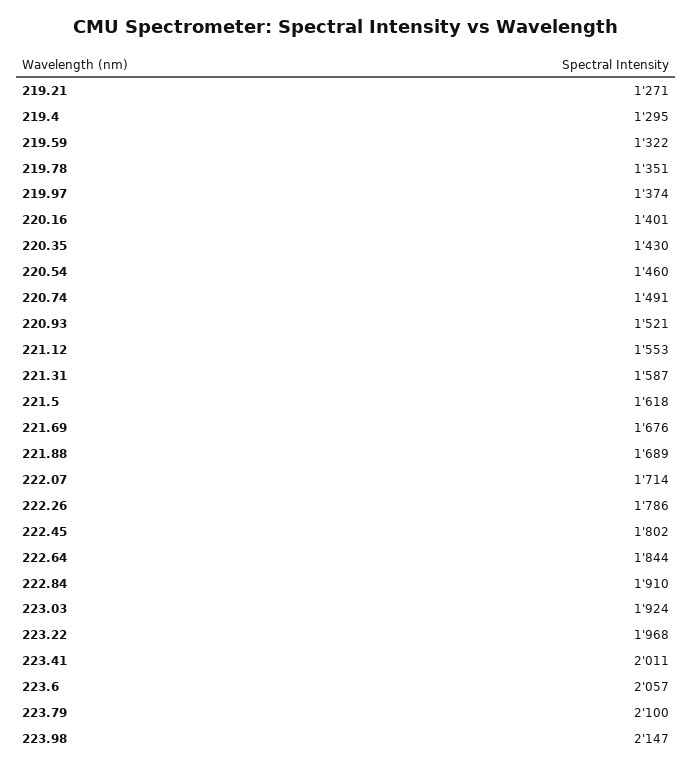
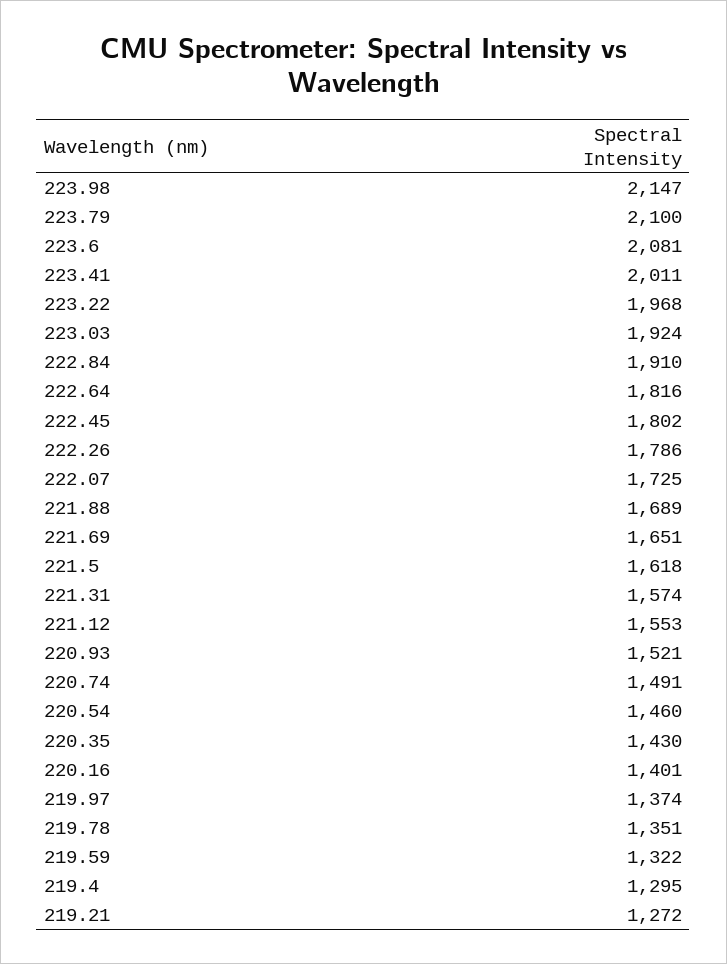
219.21: 1271 -> 1272
221.31: 1587 -> 1574
221.69: 1676 -> 1651
222.07: 1714 -> 1725
222.64: 1844 -> 1816
223.6: 2057 -> 2081

